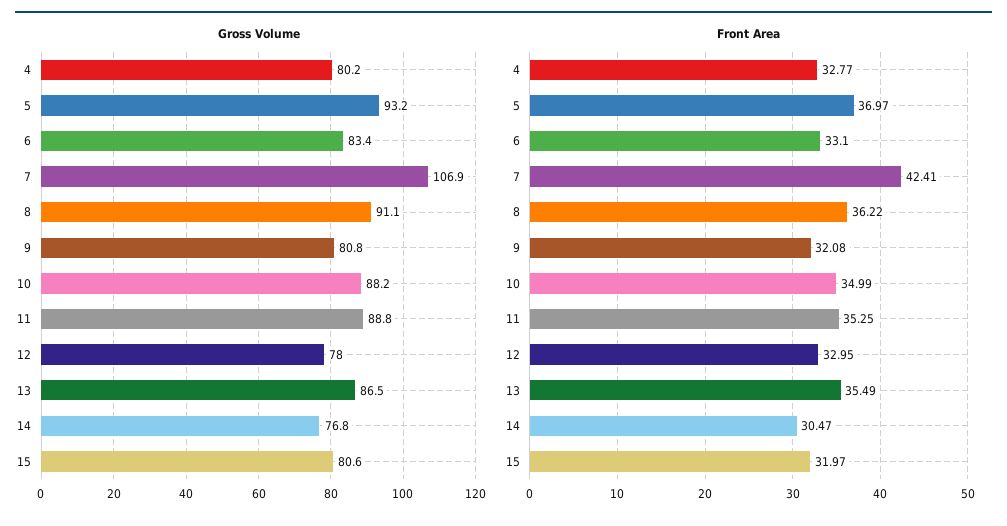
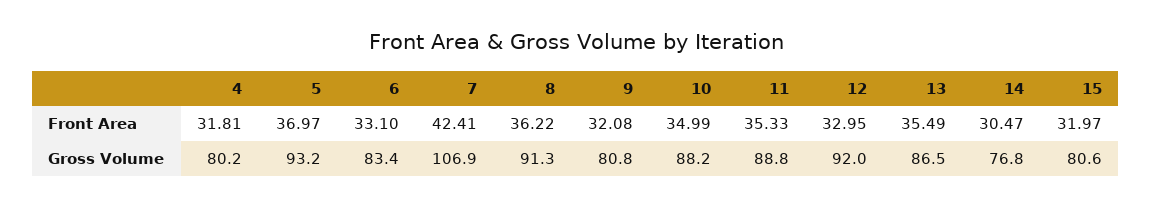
Gross Volume, 8: 91.1 -> 91.3
Gross Volume, 12: 78 -> 92
Front Area, 4: 32.77 -> 31.81
Front Area, 11: 35.25 -> 35.33

